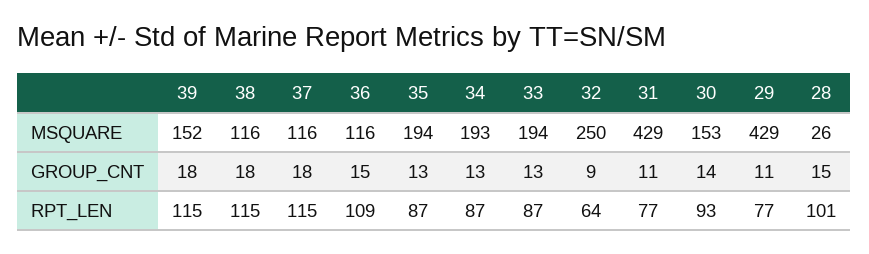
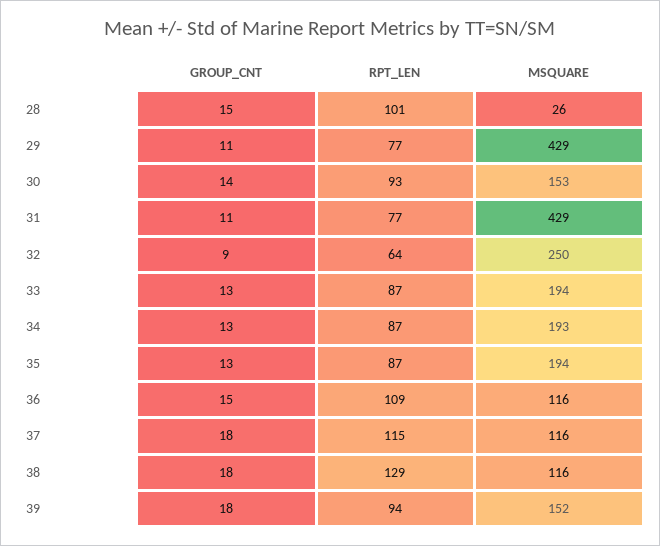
39, RPT_LEN: 115 -> 94
38, RPT_LEN: 115 -> 129

